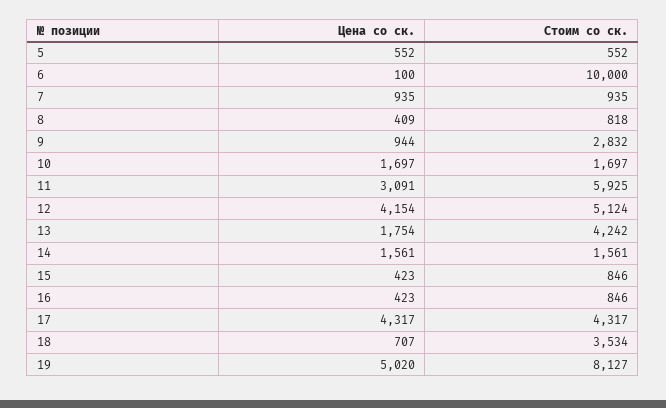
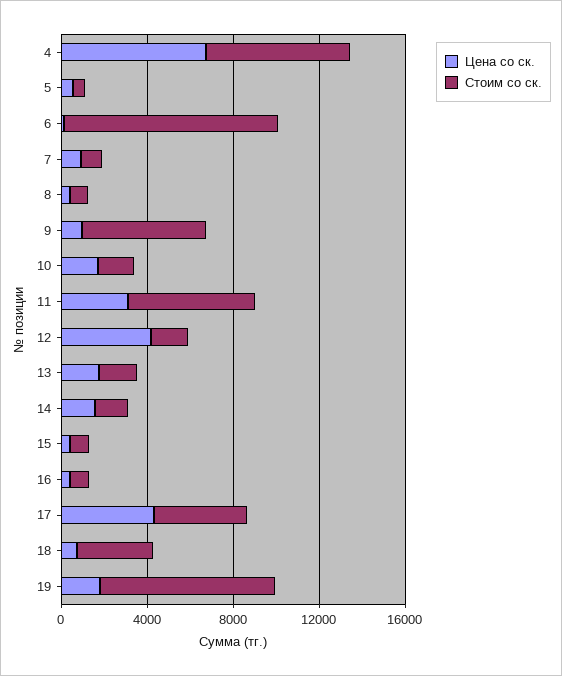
Стоим со ск., 9: 2832 -> 6000
Стоим со ск., 12: 5124 -> 2000
Стоим со ск., 13: 4242 -> 2000
Цена со ск., 19: 5020 -> 2000
Цена со ск., 4: none -> 7000
Стоим со ск., 4: none -> 7000

